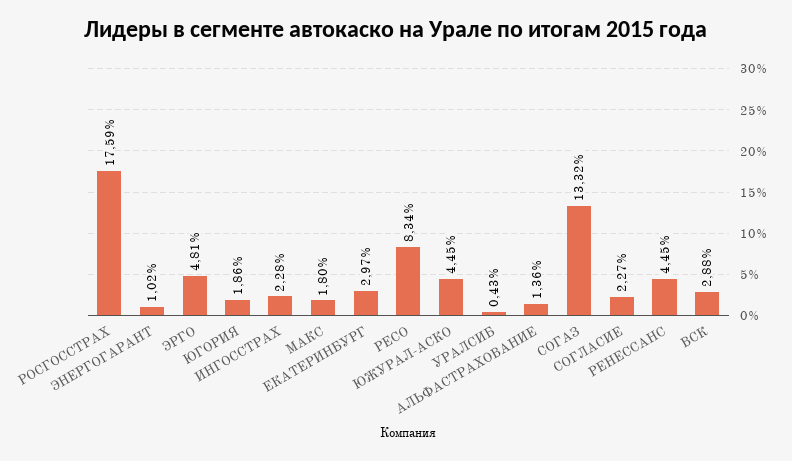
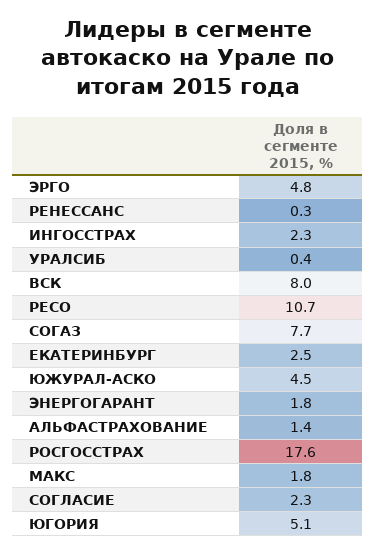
ЭНЕРГОГАРАНТ: 1.02 -> 1.8
ЮГОРИЯ: 1.86 -> 5.1
ЕКАТЕРИНБУРГ: 2.97 -> 2.5
РЕСО: 8.34 -> 10.7
СОГАЗ: 13.32 -> 7.7
РЕНЕССАНС: 4.45 -> 0.3
ВСК: 2.88 -> 8

